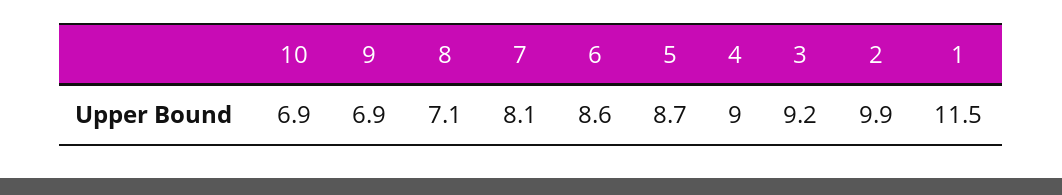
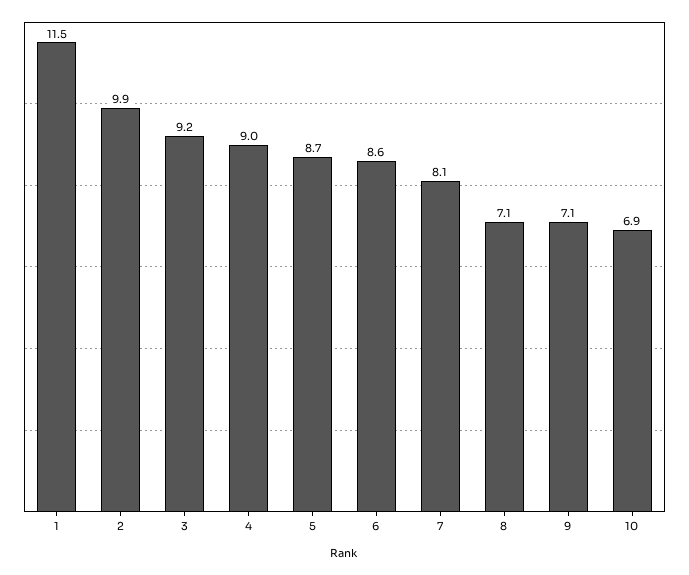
9: 6.9 -> 7.1

